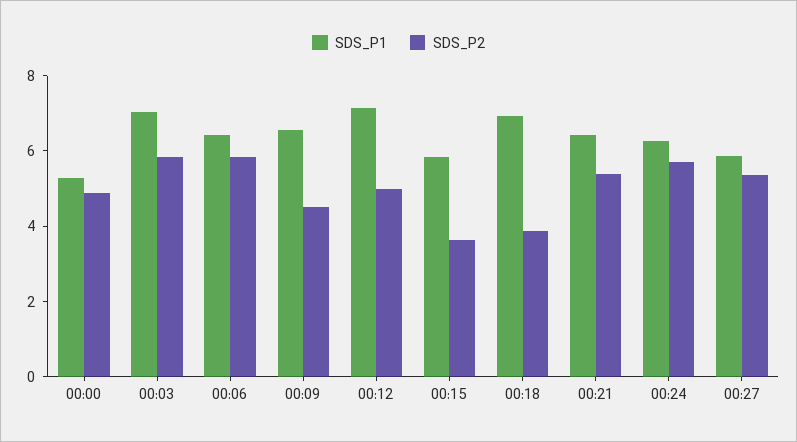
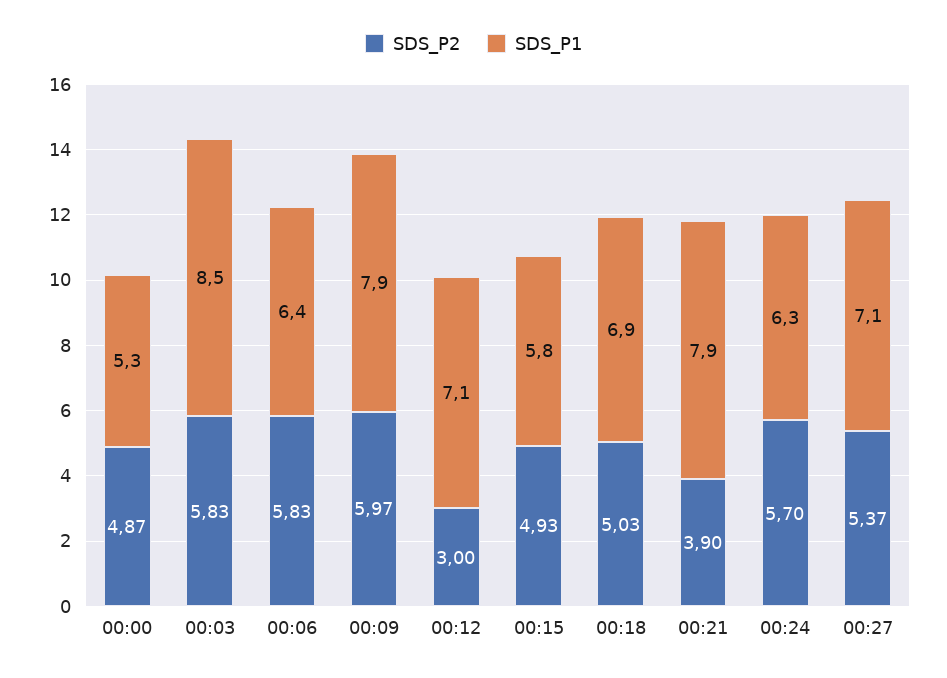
SDS_P1, 00:03: 7 -> 8.5
SDS_P1, 00:09: 6.5 -> 7.9
SDS_P2, 00:09: 4.5 -> 5.97
SDS_P2, 00:12: 5 -> 3
SDS_P2, 00:15: 3.5 -> 4.93
SDS_P2, 00:18: 4 -> 5.03
SDS_P1, 00:21: 6.5 -> 7.9
SDS_P2, 00:21: 5.5 -> 3.9
SDS_P1, 00:27: 6 -> 7.1

